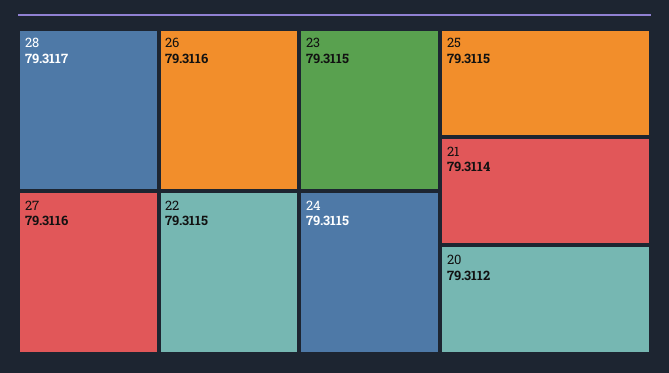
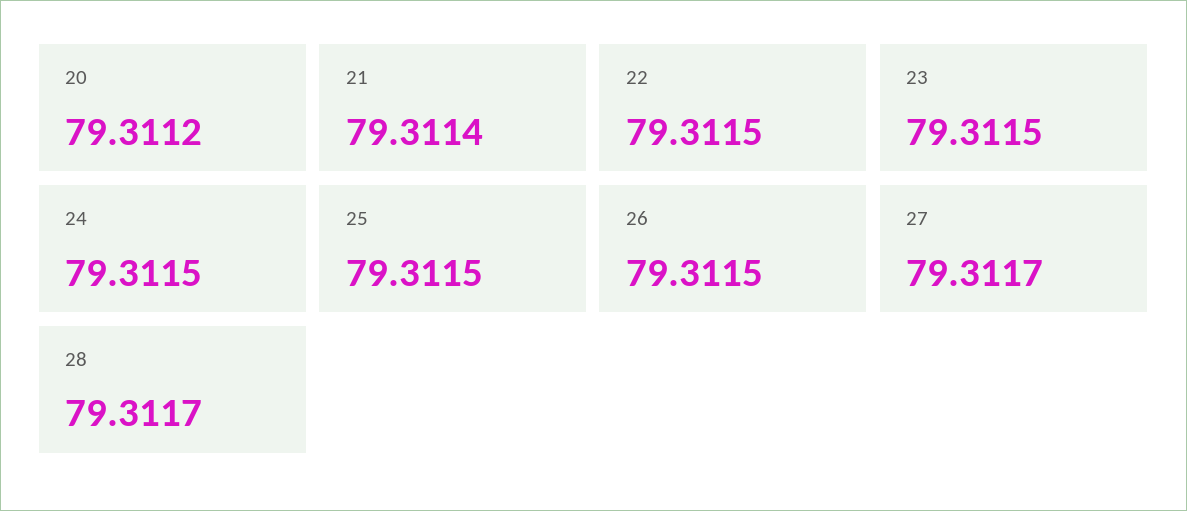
26: 79.3116 -> 79.3115
27: 79.3116 -> 79.3117

